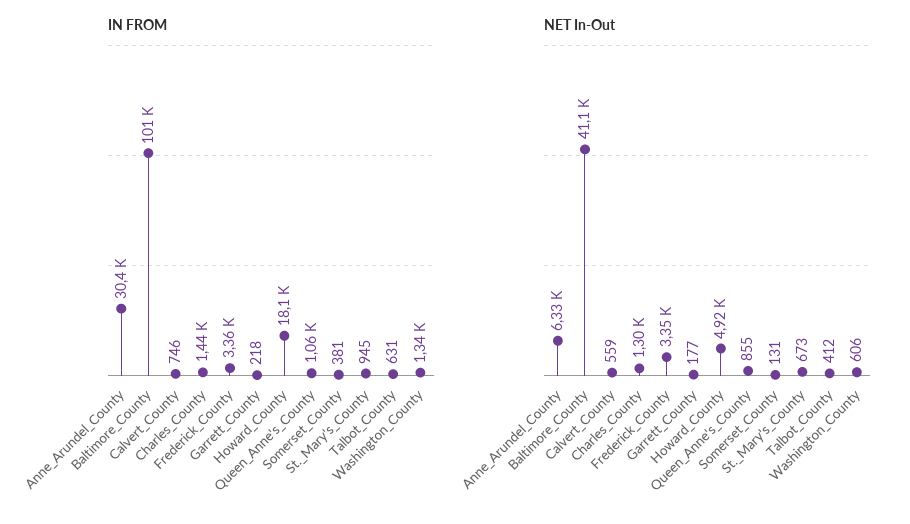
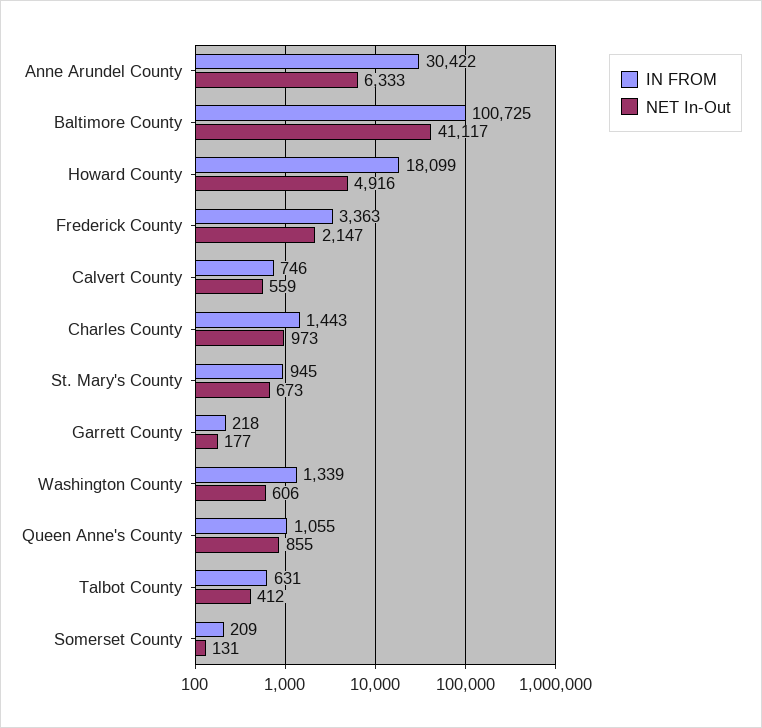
IN FROM, Somerset_County: 381 -> 209
NET In-Out, Charles_County: 1300 -> 973
NET In-Out, Frederick_County: 3350 -> 2147

